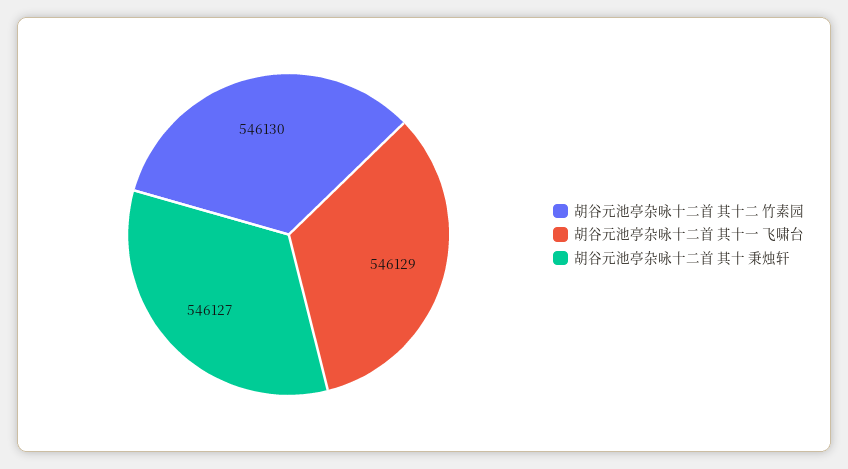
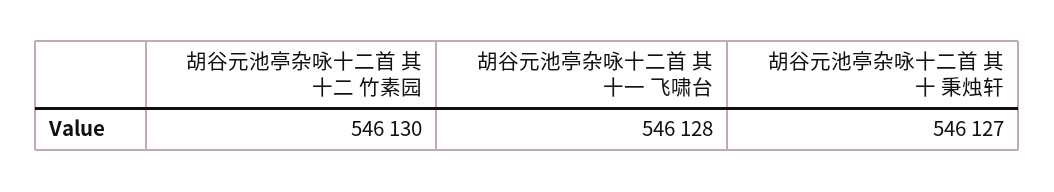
胡谷元池亭杂咏十二首 其十一 飞啸台: 546129 -> 546128

